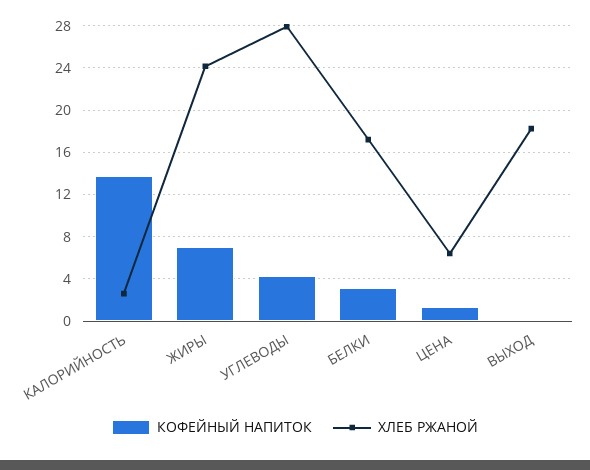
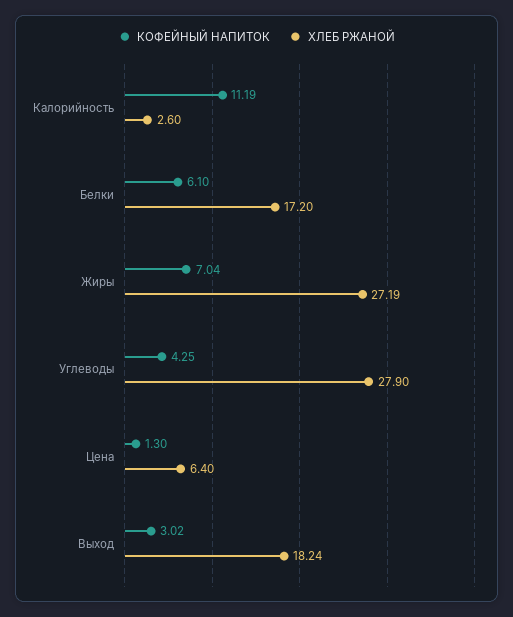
КОФЕЙНЫЙ НАПИТОК, КАЛОРИЙНОСТЬ: 14 -> 11.19
ХЛЕБ РЖАНОЙ, ЖИРЫ: 24 -> 27.19
КОФЕЙНЫЙ НАПИТОК, БЕЛКИ: 3 -> 6.1
КОФЕЙНЫЙ НАПИТОК, ВЫХОД: 0 -> 3.02

